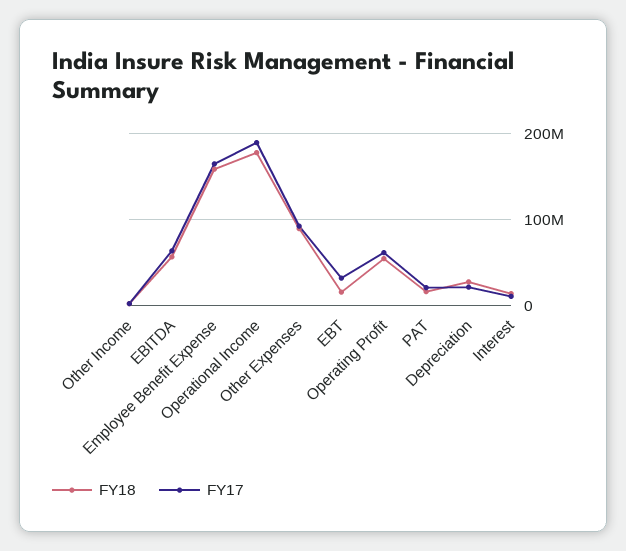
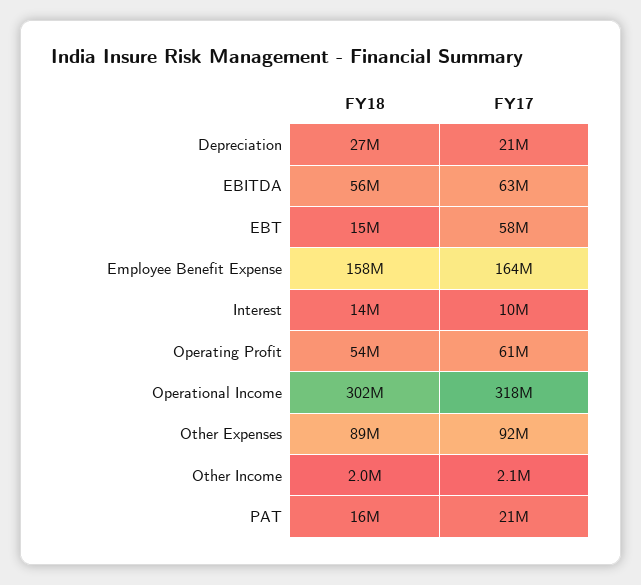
FY18, Operational Income: 180000000 -> 302000000
FY17, Operational Income: 190000000 -> 318000000
FY17, EBT: 30000000 -> 58000000

